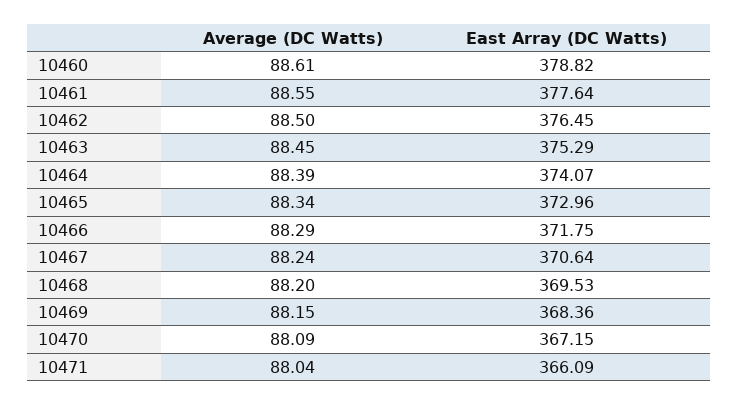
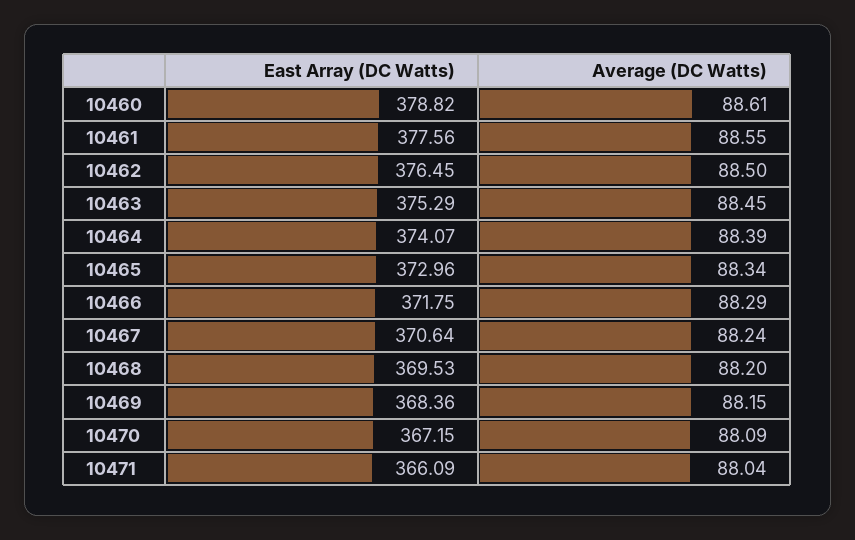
East Array (DC Watts), 10461: 377.64 -> 377.56

